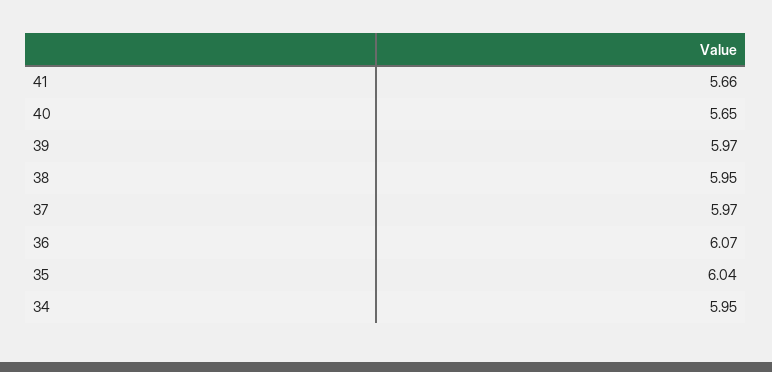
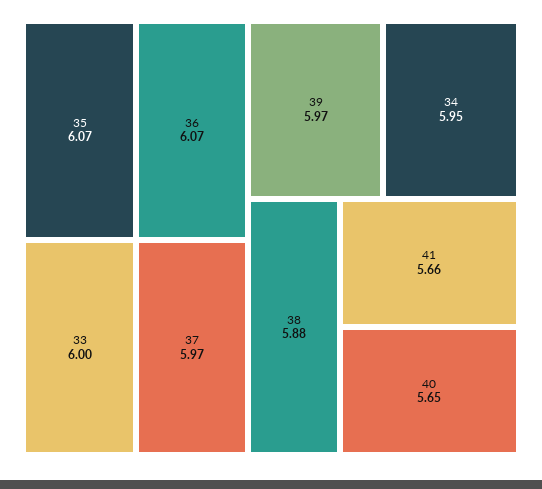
38: 5.95 -> 5.88
35: 6.04 -> 6.07
33: none -> 6

